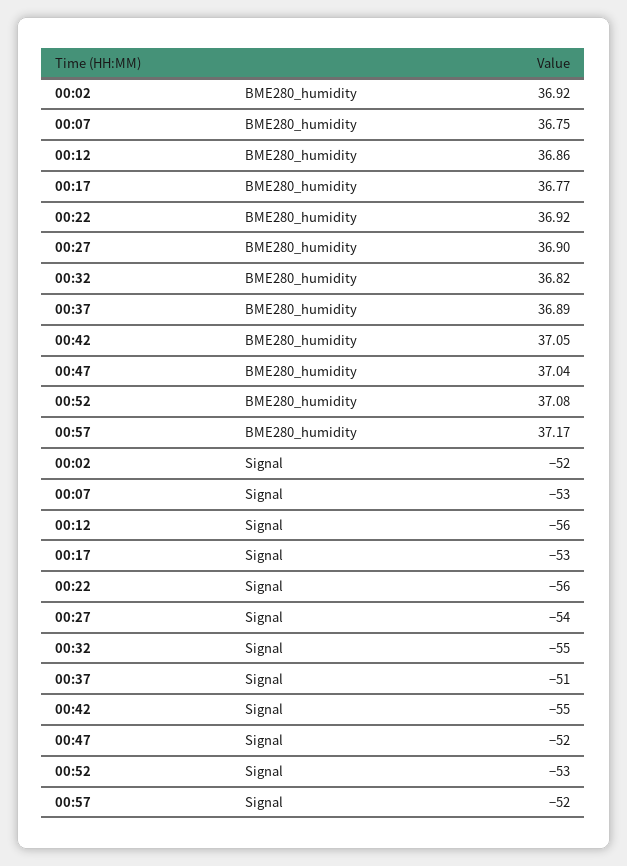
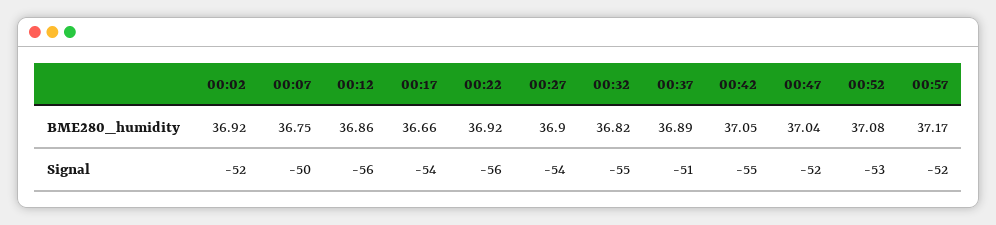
00:17, BME280_humidity: 36.77 -> 36.66
00:07, Signal: -53 -> -50
00:17, Signal: -53 -> -54

